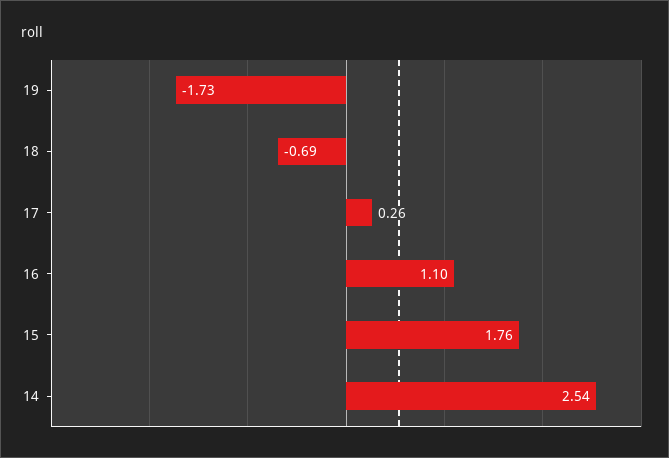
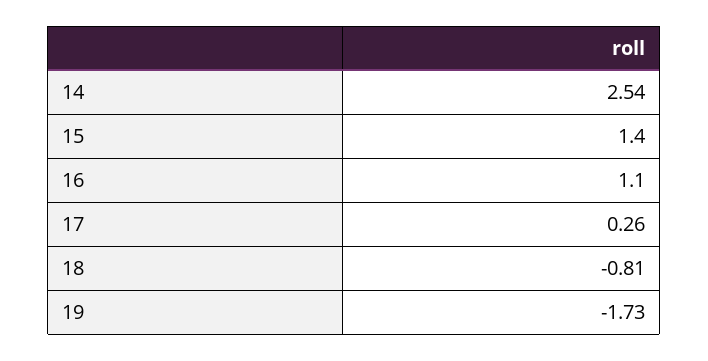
18: -0.69 -> -0.81
15: 1.76 -> 1.4

